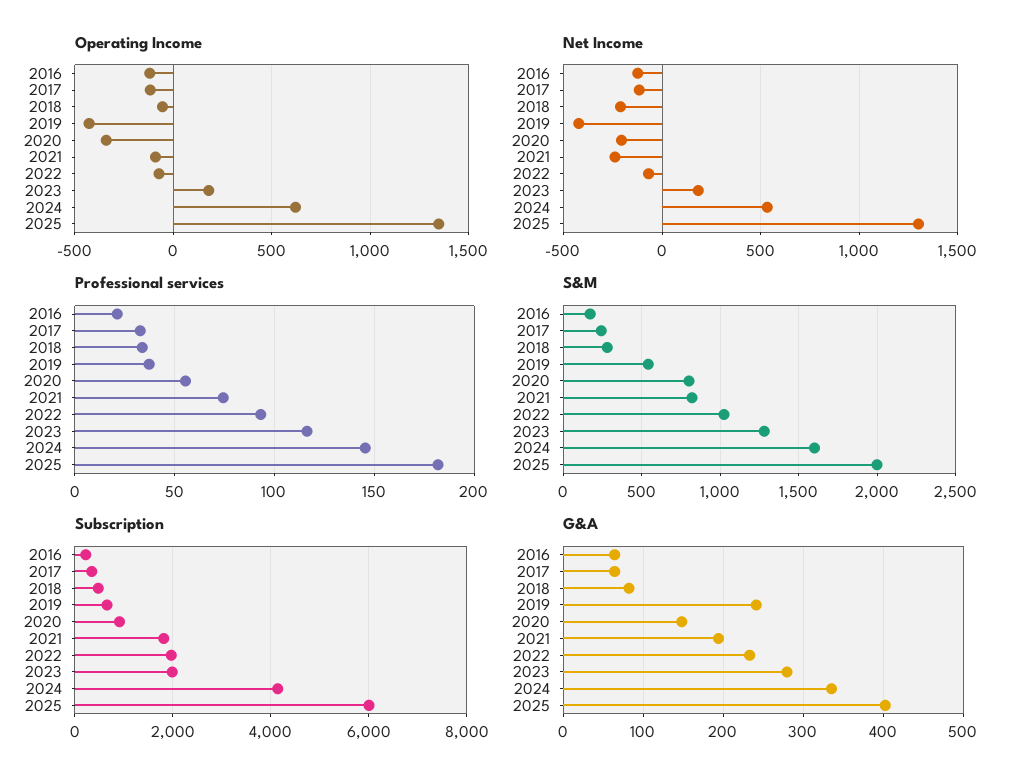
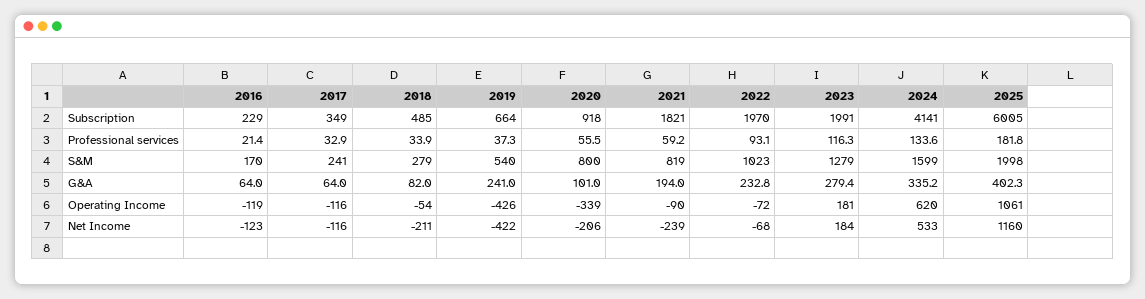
Operating Income, 2025: 1350 -> 1061
Net Income, 2025: 1300 -> 1160
Professional services, 2021: 75 -> 59.2
Professional services, 2024: 145 -> 133.6
G&A, 2020: 150 -> 101

